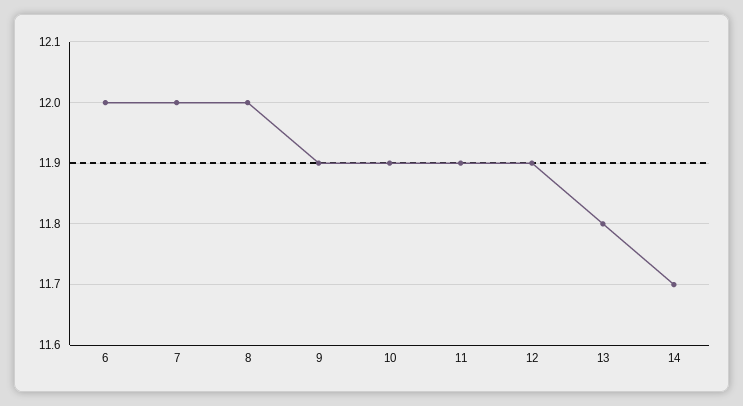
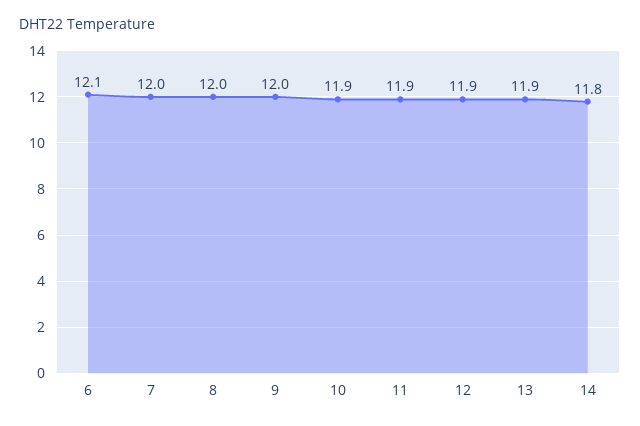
6: 12 -> 12.1
9: 11.9 -> 12
13: 11.8 -> 11.9
14: 11.7 -> 11.8

